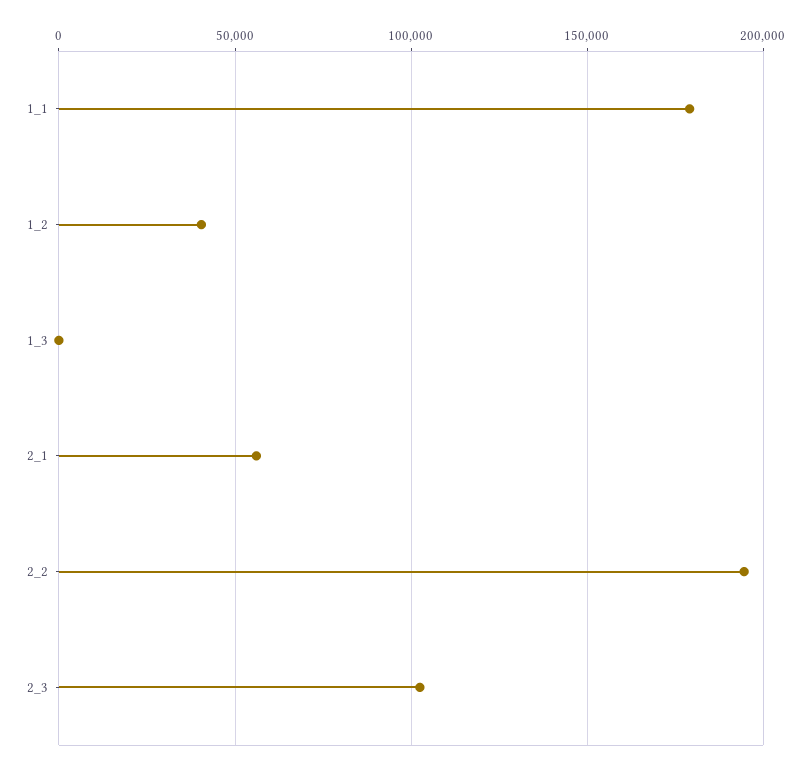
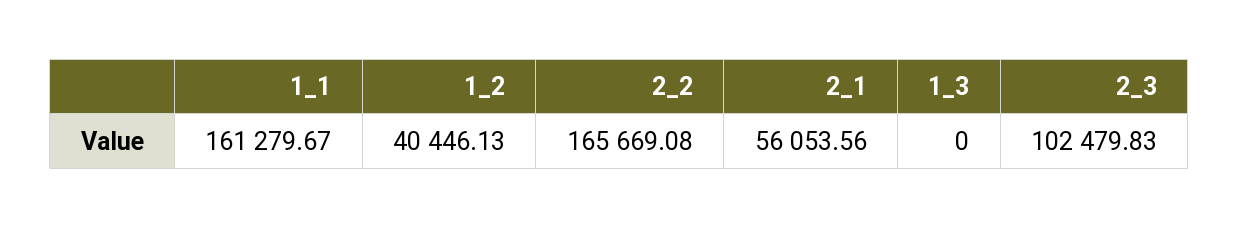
1_1: 180000 -> 161279.67
2_2: 195000 -> 165669.08

